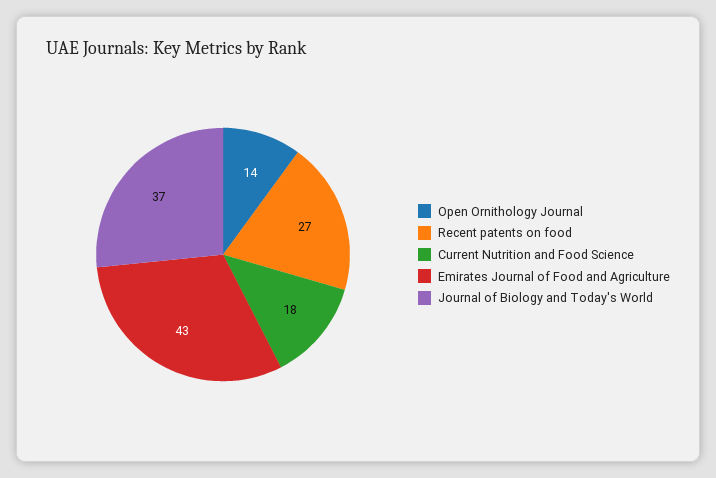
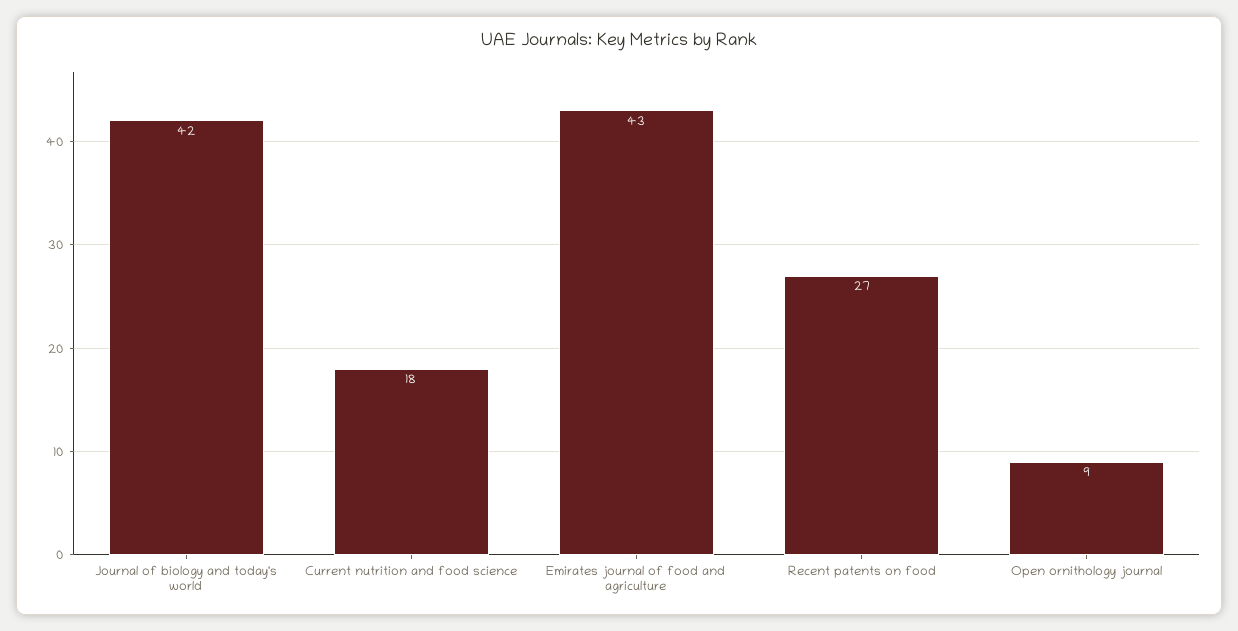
Open Ornithology Journal: 14 -> 9
Journal of Biology and Today's World: 37 -> 42

